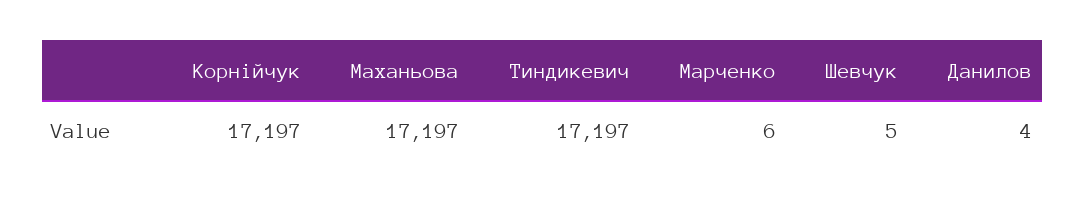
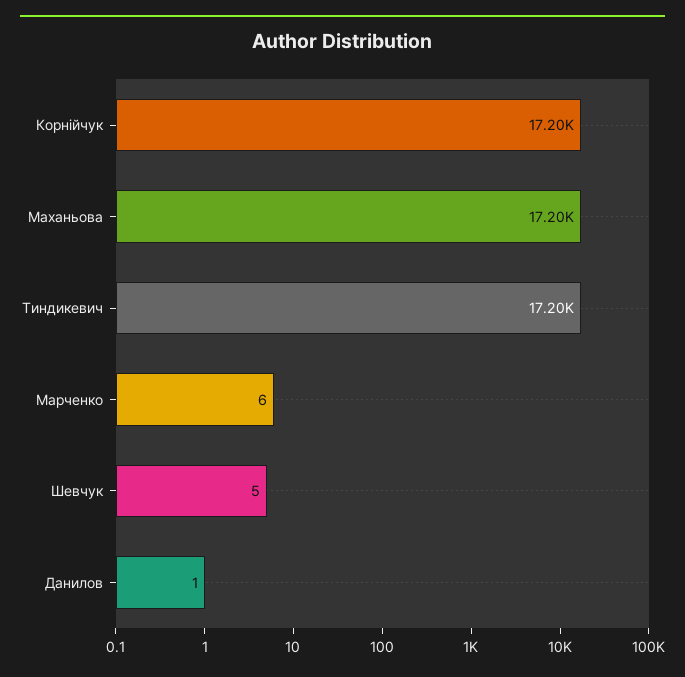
Данилов: 4 -> 1

